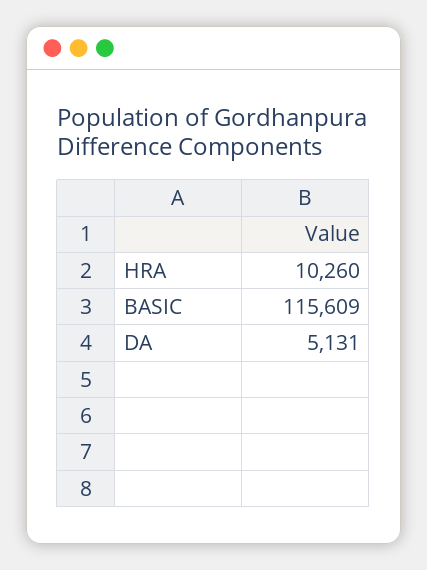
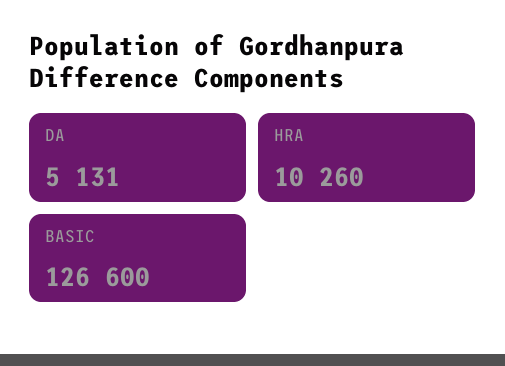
BASIC: 115609 -> 126600

